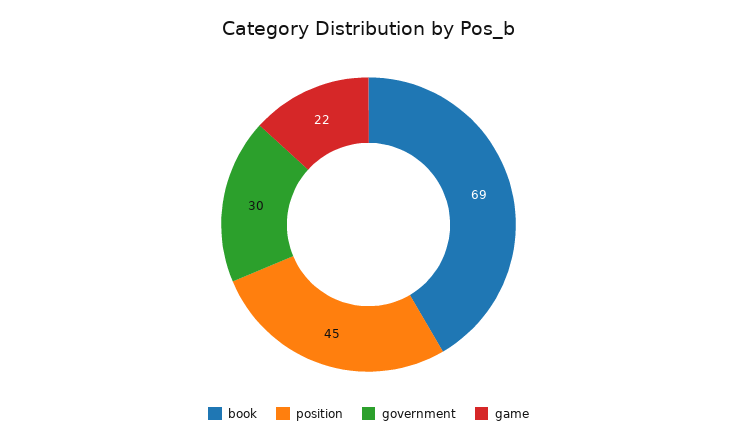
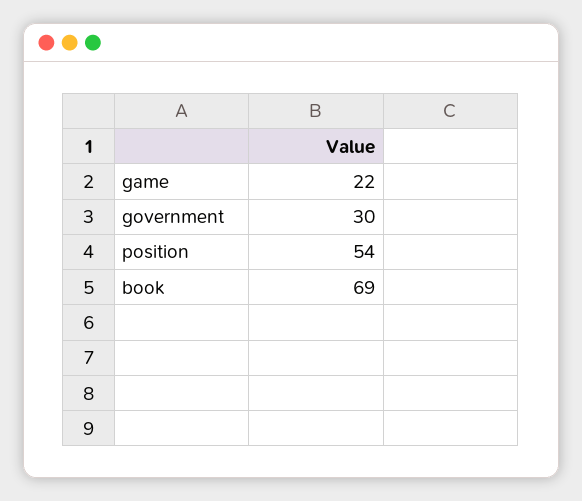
position: 45 -> 54

